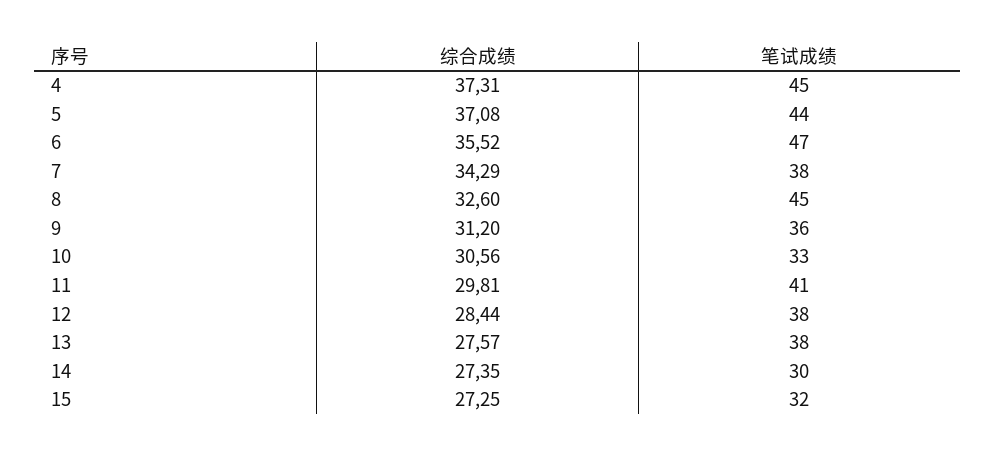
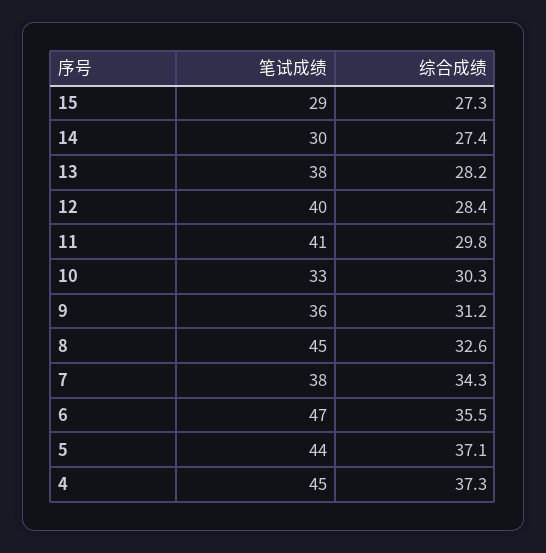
综合成绩, 10: 30.56 -> 30.3
笔试成绩, 12: 38 -> 40
综合成绩, 13: 27.57 -> 28.2
笔试成绩, 15: 32 -> 29

